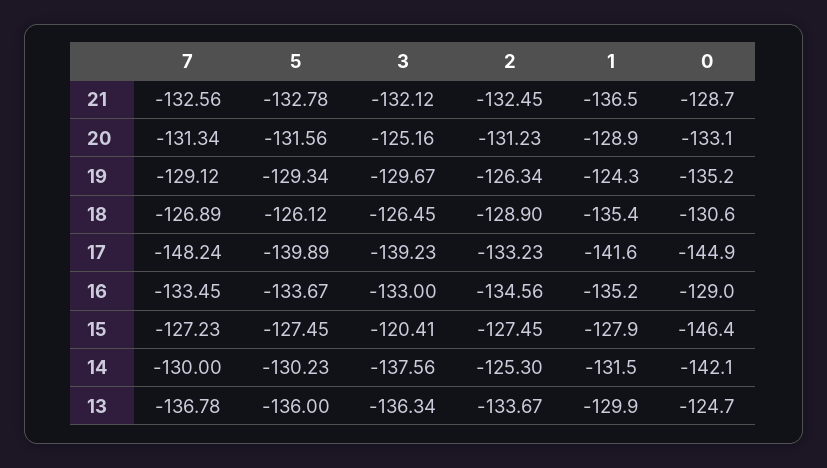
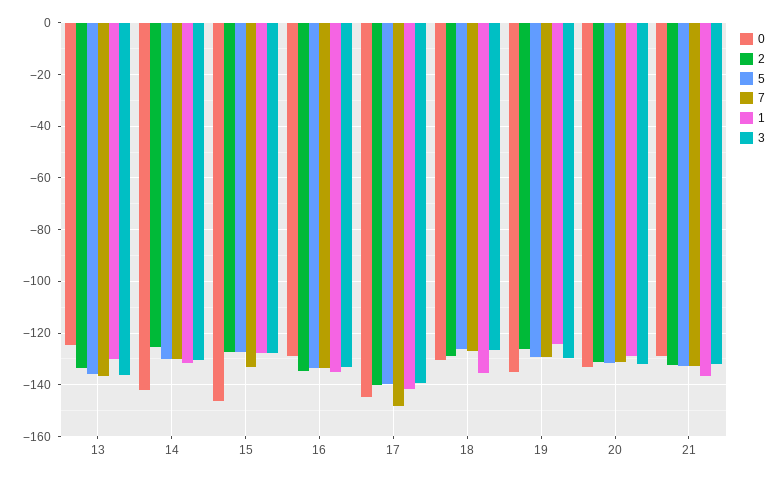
3, 20: -125.16 -> -132.5
2, 17: -133.23 -> -140
7, 15: -127.23 -> -132.5
3, 15: -120.41 -> -127.5
3, 14: -137.56 -> -130

